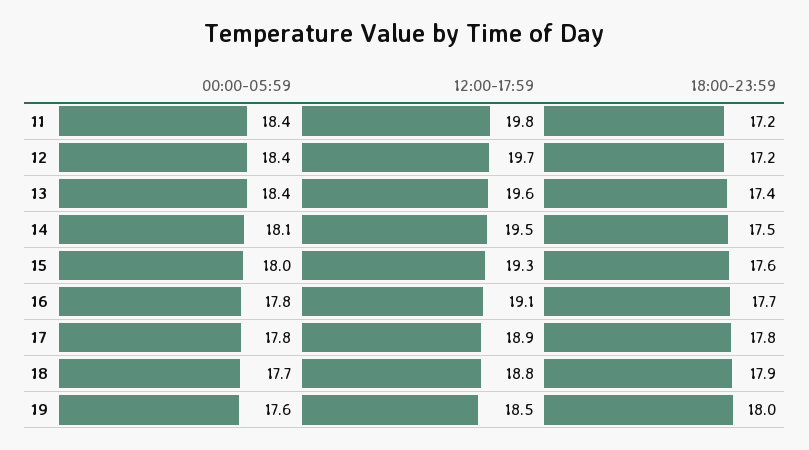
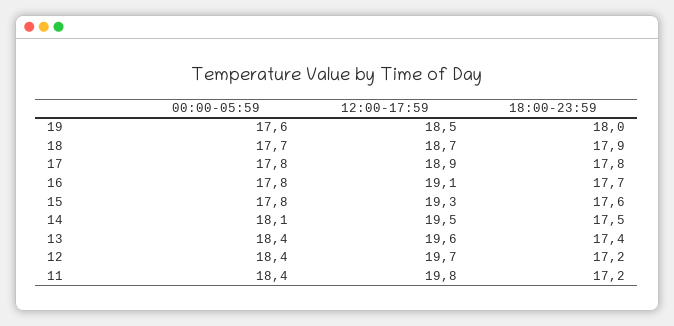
00:00-05:59, 15: 18 -> 17.8
12:00-17:59, 18: 18.8 -> 18.7

